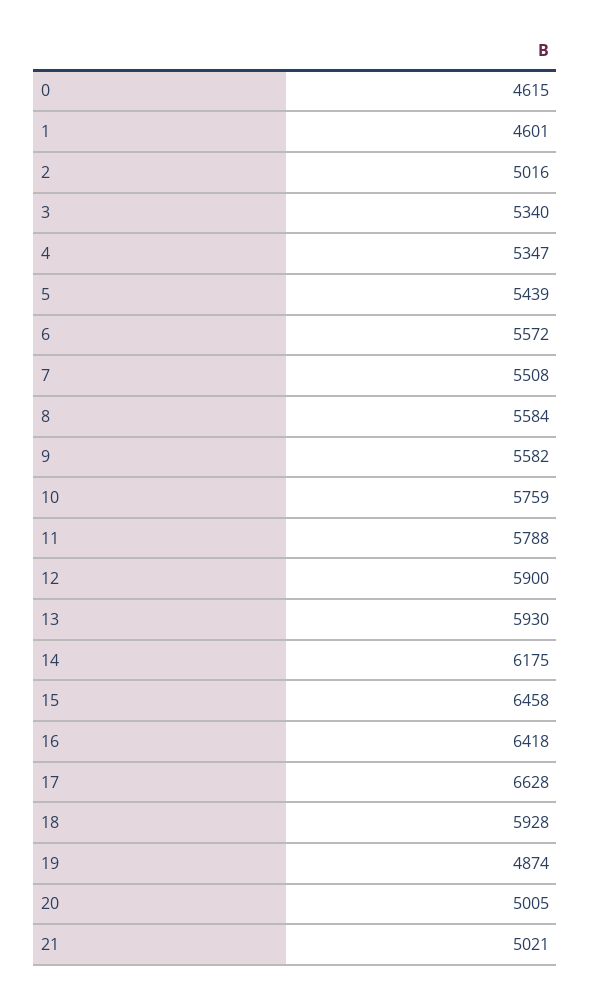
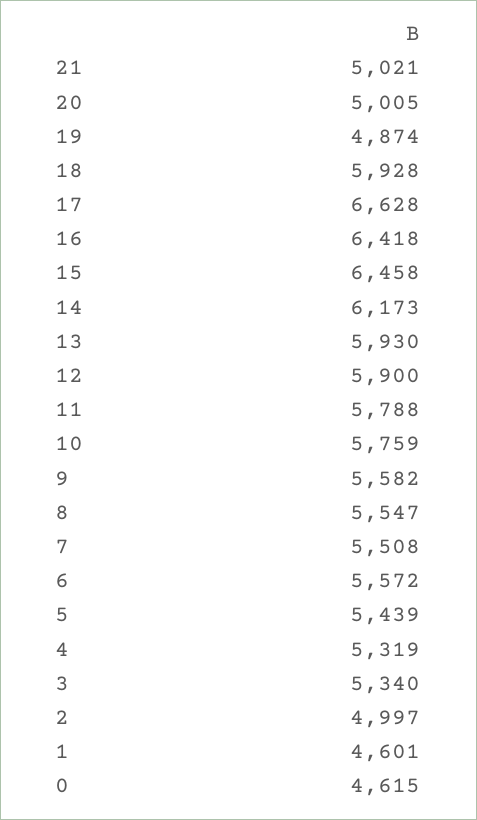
2: 5016 -> 4997
4: 5347 -> 5319
8: 5584 -> 5547
14: 6175 -> 6173

